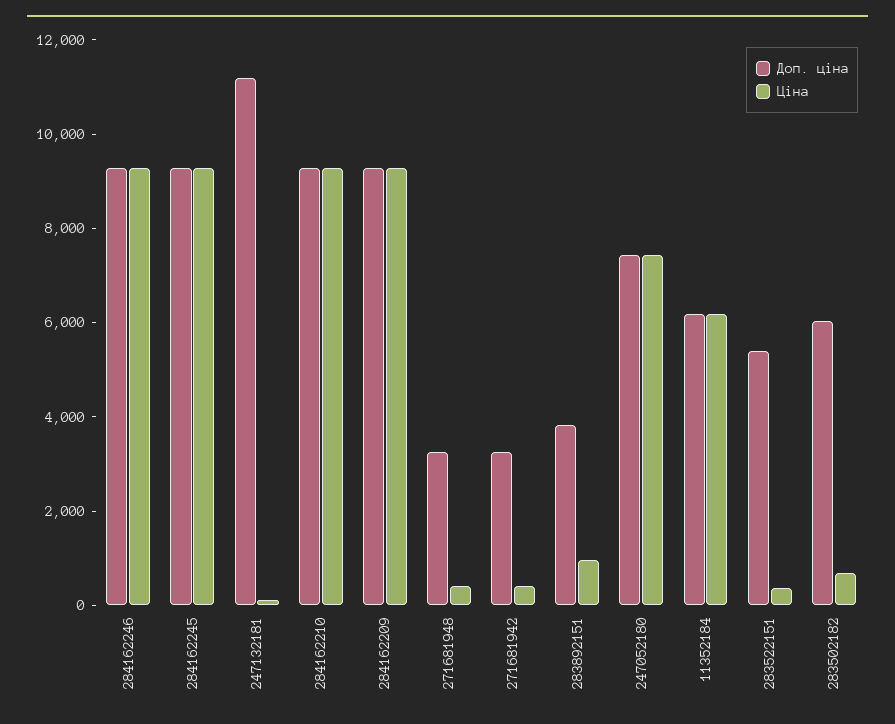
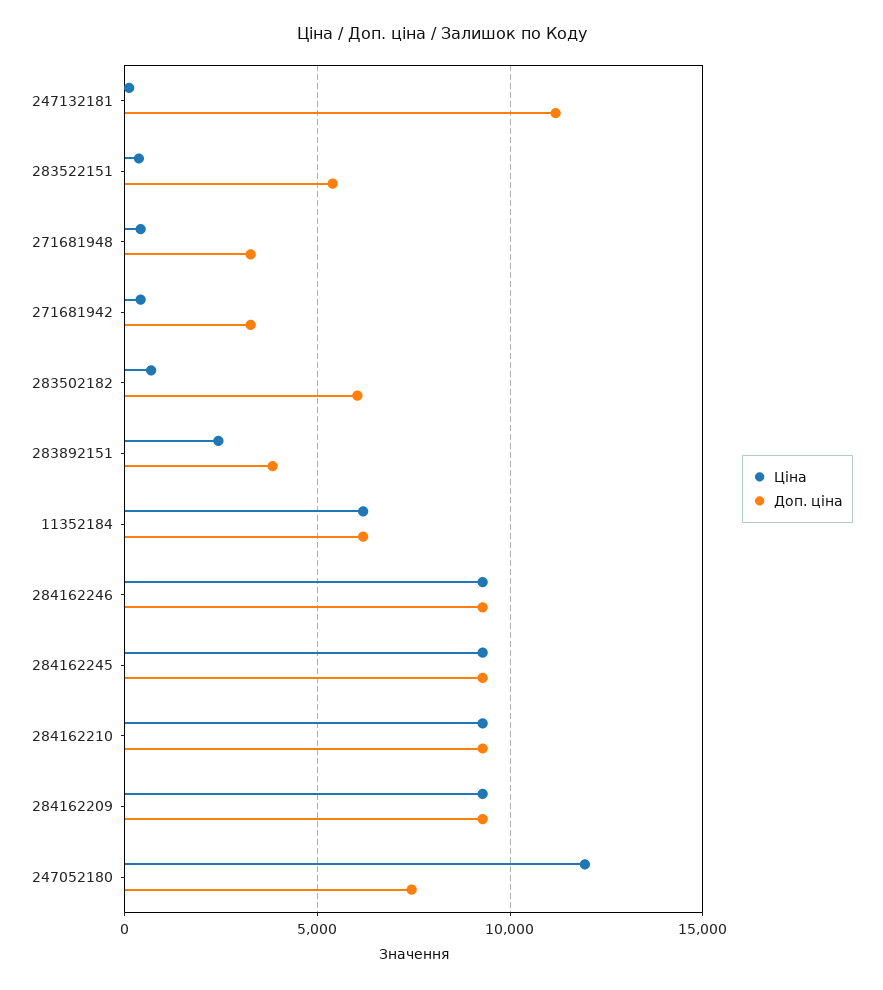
Ціна, 283892151: 1000 -> 2500
Ціна, 247052180: 7500 -> 12000

